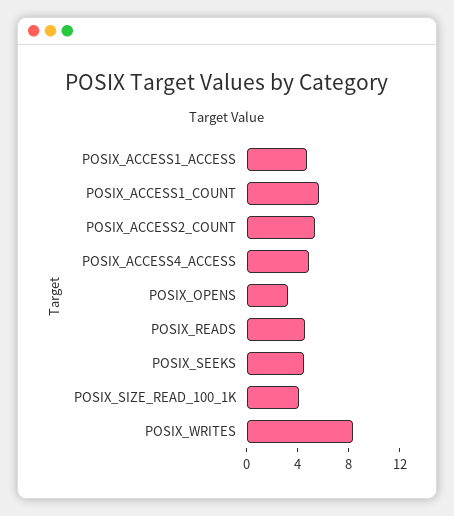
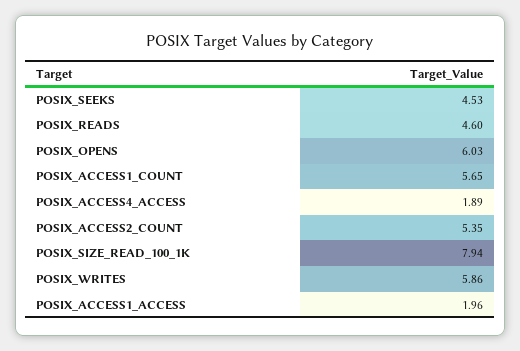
POSIX_ACCESS1_ACCESS: 5 -> 1.96
POSIX_ACCESS4_ACCESS: 5 -> 1.89
POSIX_OPENS: 3 -> 6.03
POSIX_SIZE_READ_100_1K: 4 -> 7.94
POSIX_WRITES: 8 -> 5.86

